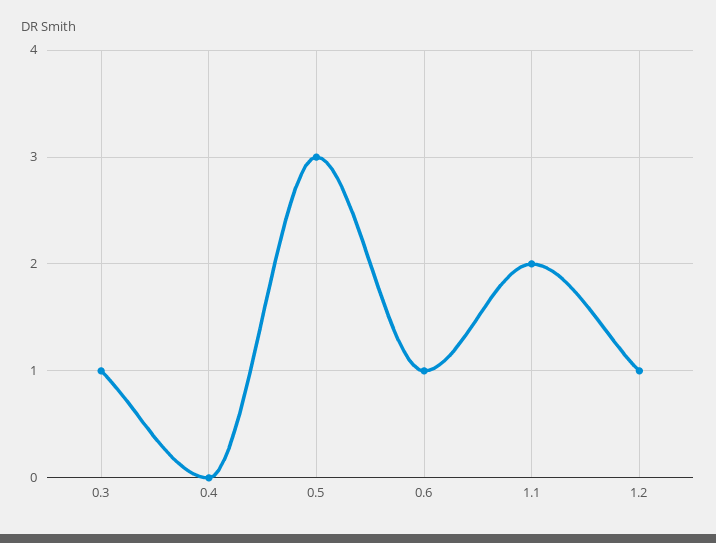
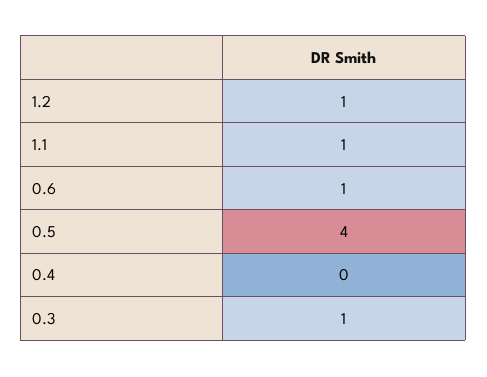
0.5: 3 -> 4
1.1: 2 -> 1

